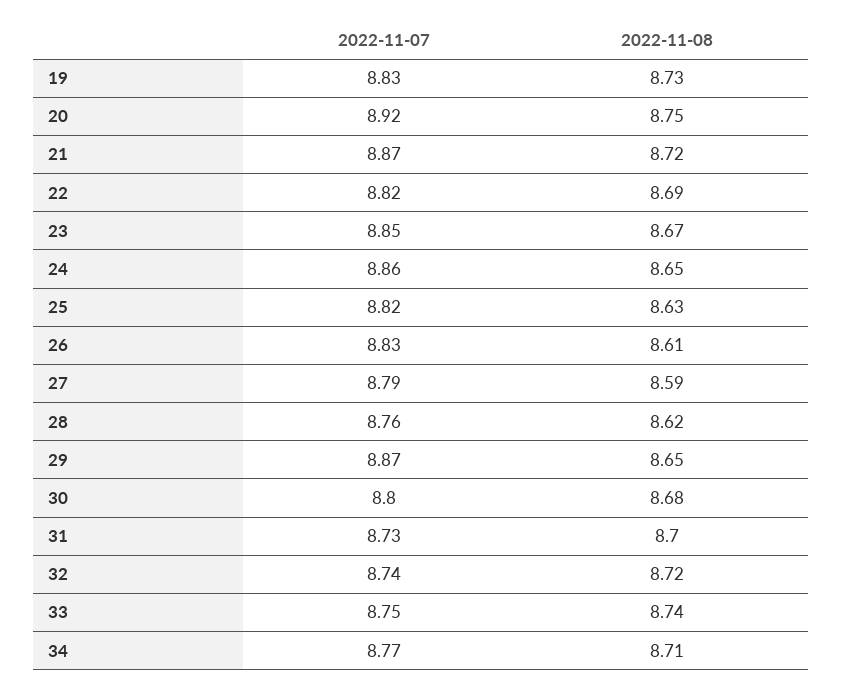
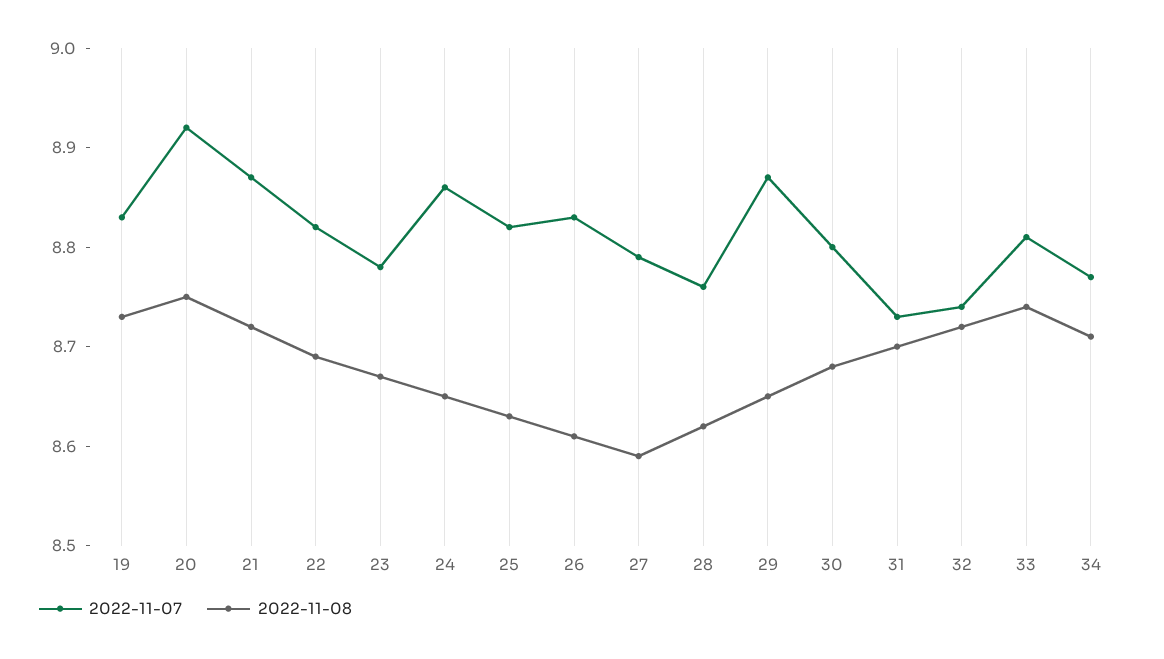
2022-11-07, 23: 8.85 -> 8.78
2022-11-07, 33: 8.75 -> 8.81

